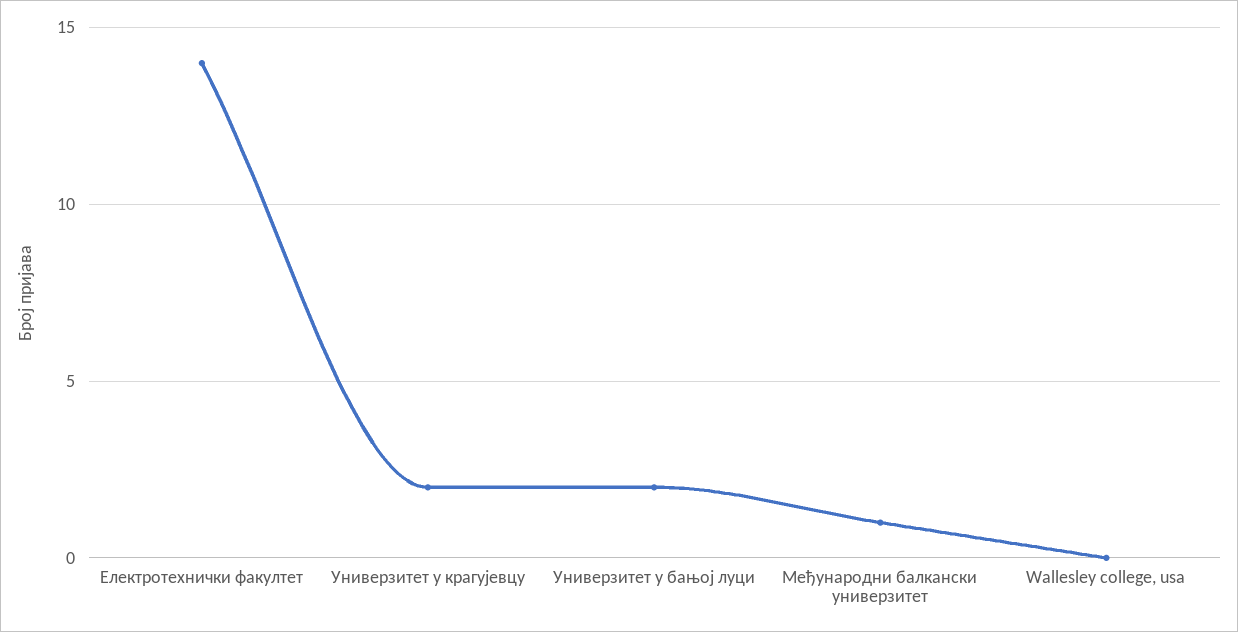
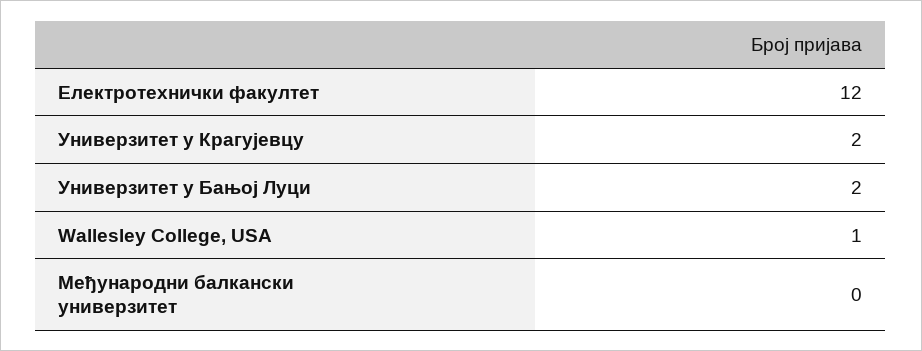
Електротехнички факултет: 14 -> 12
Међународни балкански универзитет: 1 -> 0
Wallesley college, usa: 0 -> 1

